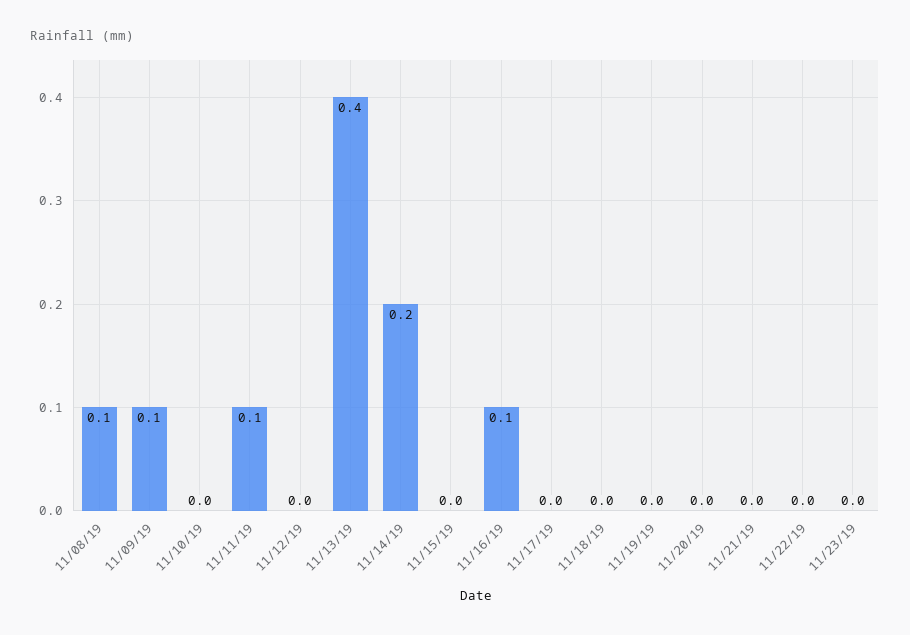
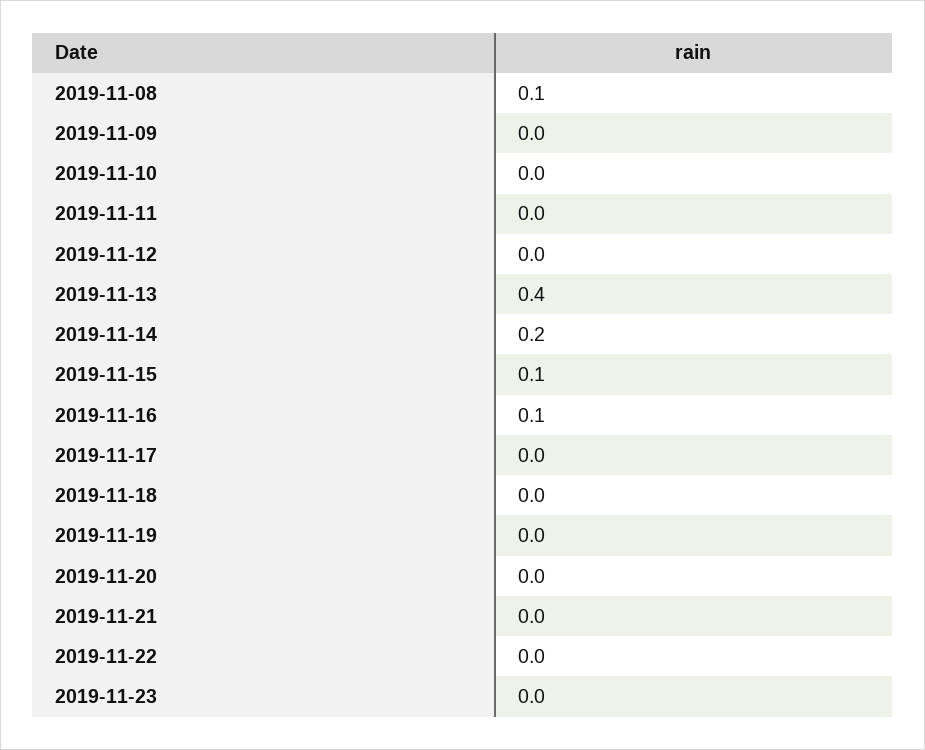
11/09/19: 0.1 -> 0
11/11/19: 0.1 -> 0
11/15/19: 0 -> 0.1

